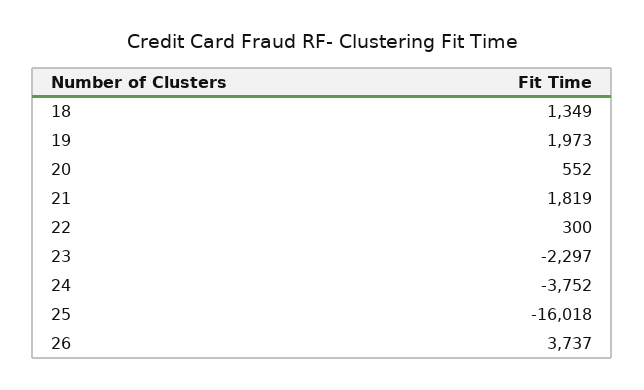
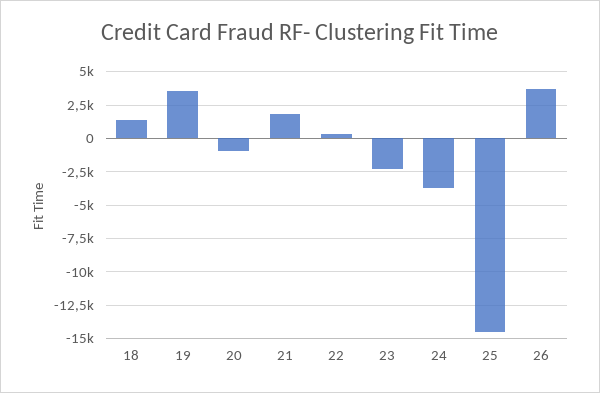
19: 1973 -> 3500
20: 552 -> -1000
25: -16018 -> -14500

